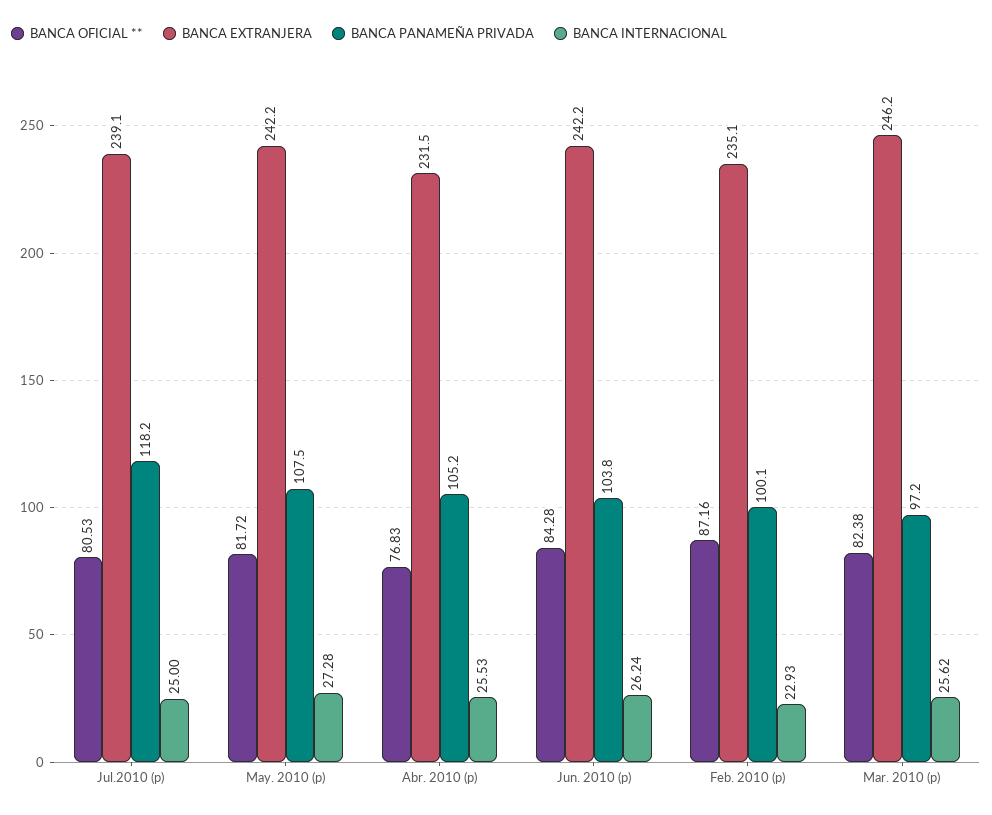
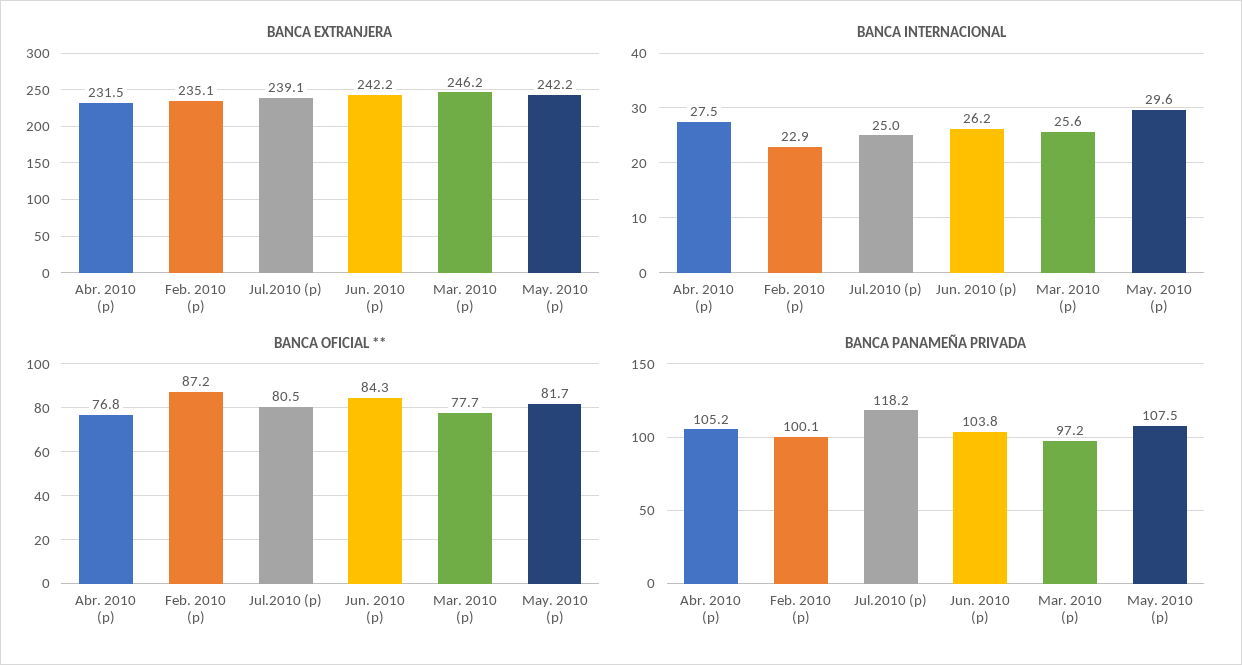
BANCA INTERNACIONAL, May. 2010 (p): 27.28 -> 29.6
BANCA INTERNACIONAL, Abr. 2010 (p): 25.53 -> 27.5
BANCA OFICIAL **, Mar. 2010 (p): 82.38 -> 77.7

